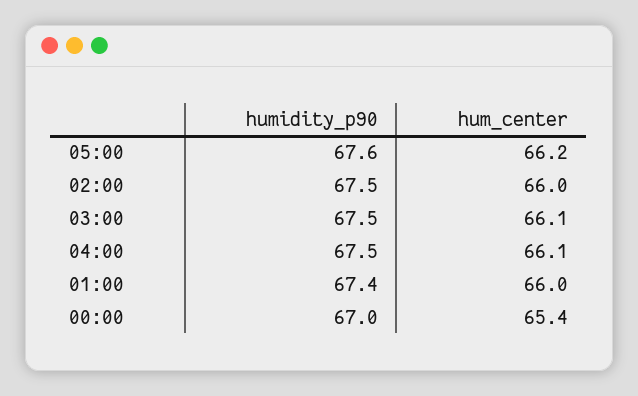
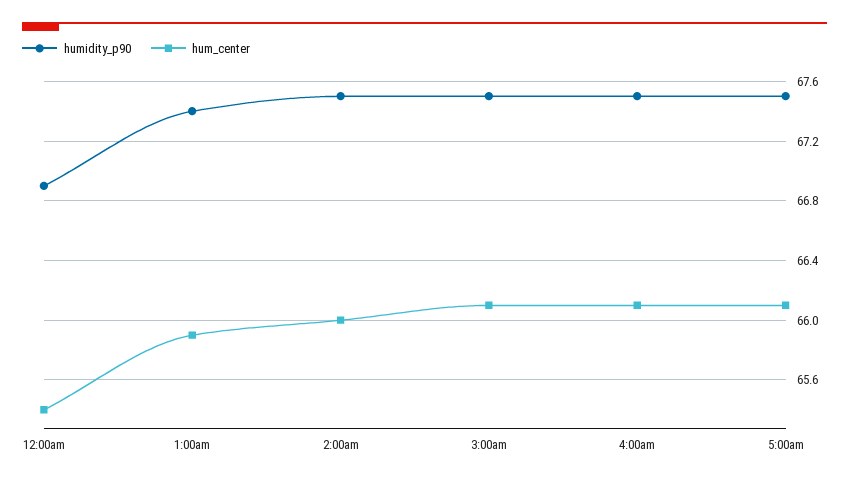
humidity_p90, 05:00: 67.6 -> 67.5
hum_center, 05:00: 66.2 -> 66.1
hum_center, 01:00: 66 -> 65.9
humidity_p90, 00:00: 67 -> 66.9

